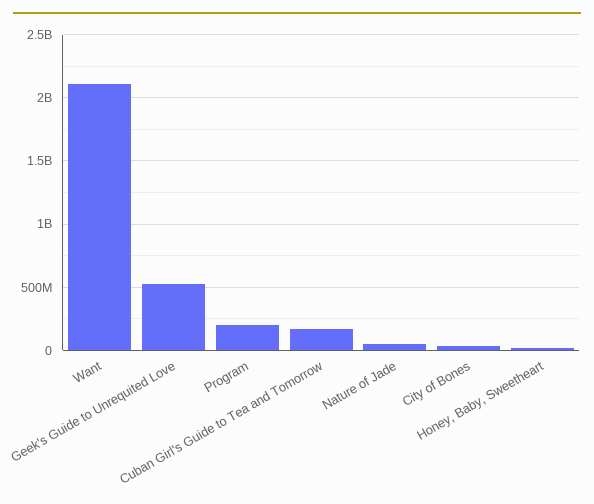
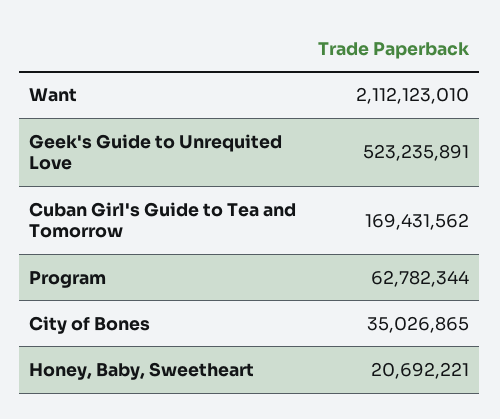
Program: 200000000 -> 62782344
Nature of Jade: 50000000 -> none

